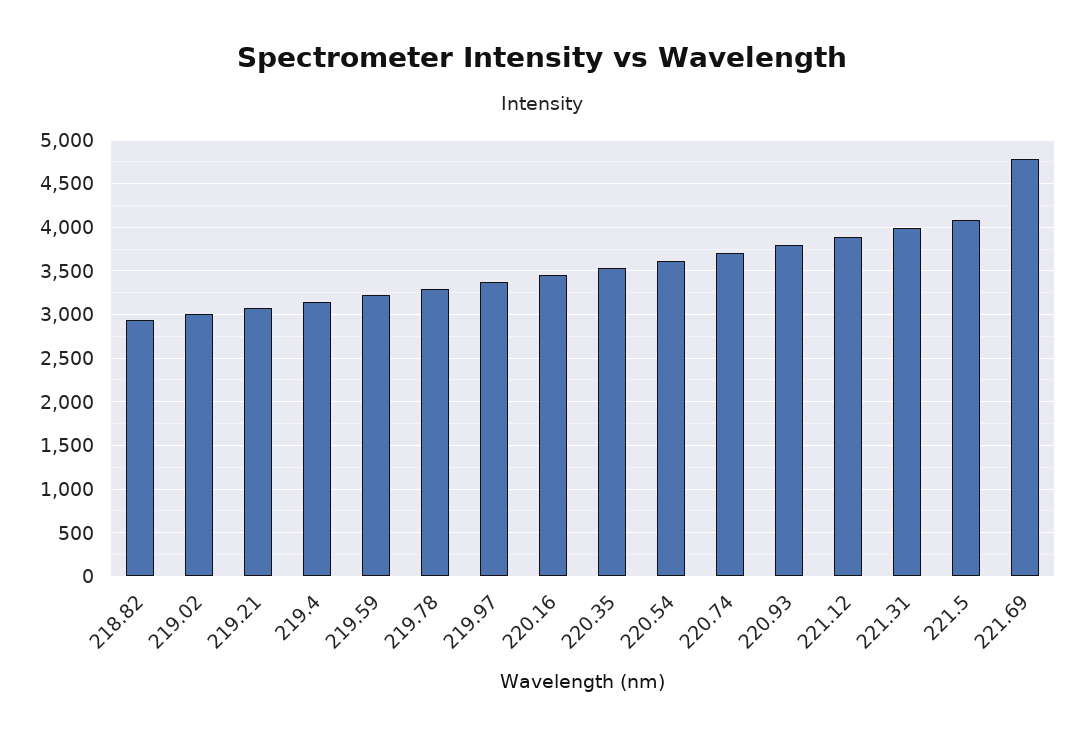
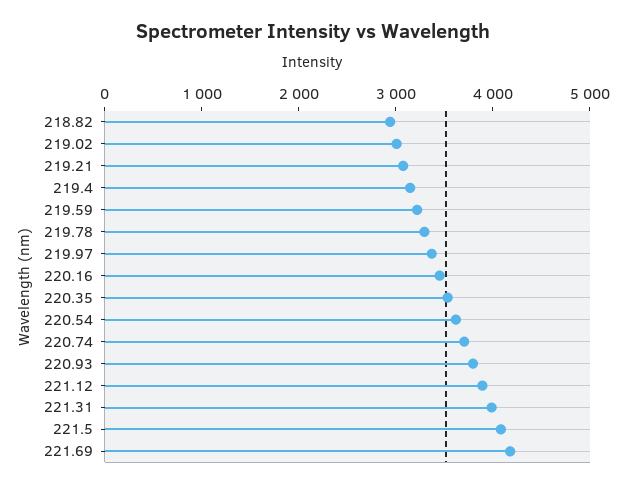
221.69: 4800 -> 4200

